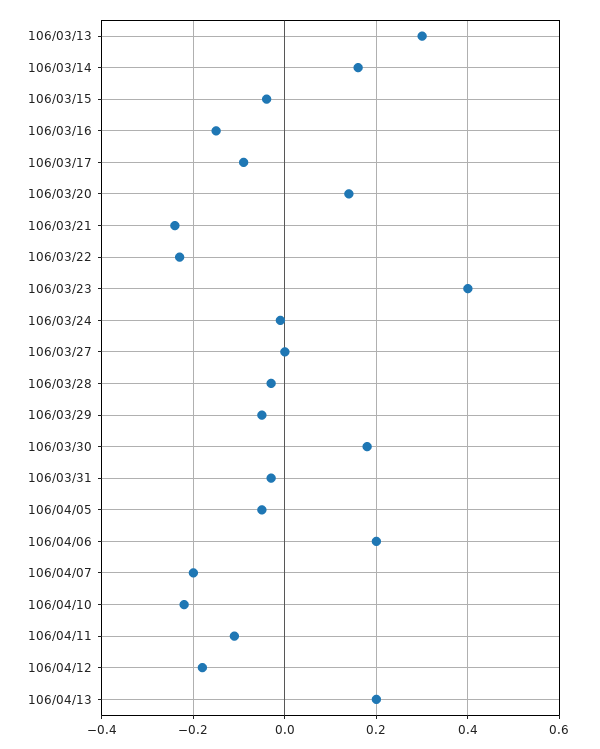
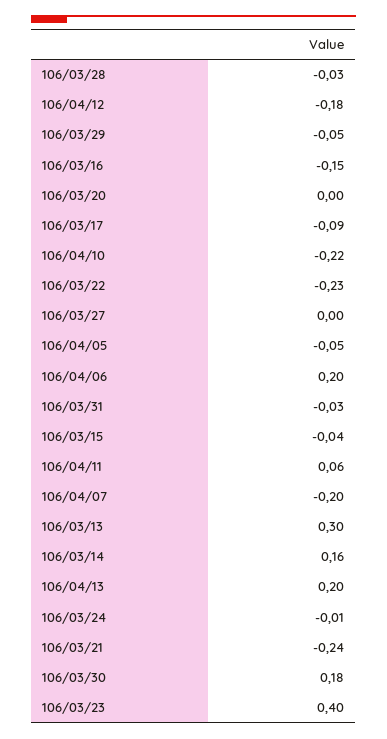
106/03/20: 0.15 -> 0
106/04/11: -0.1 -> 0.06

